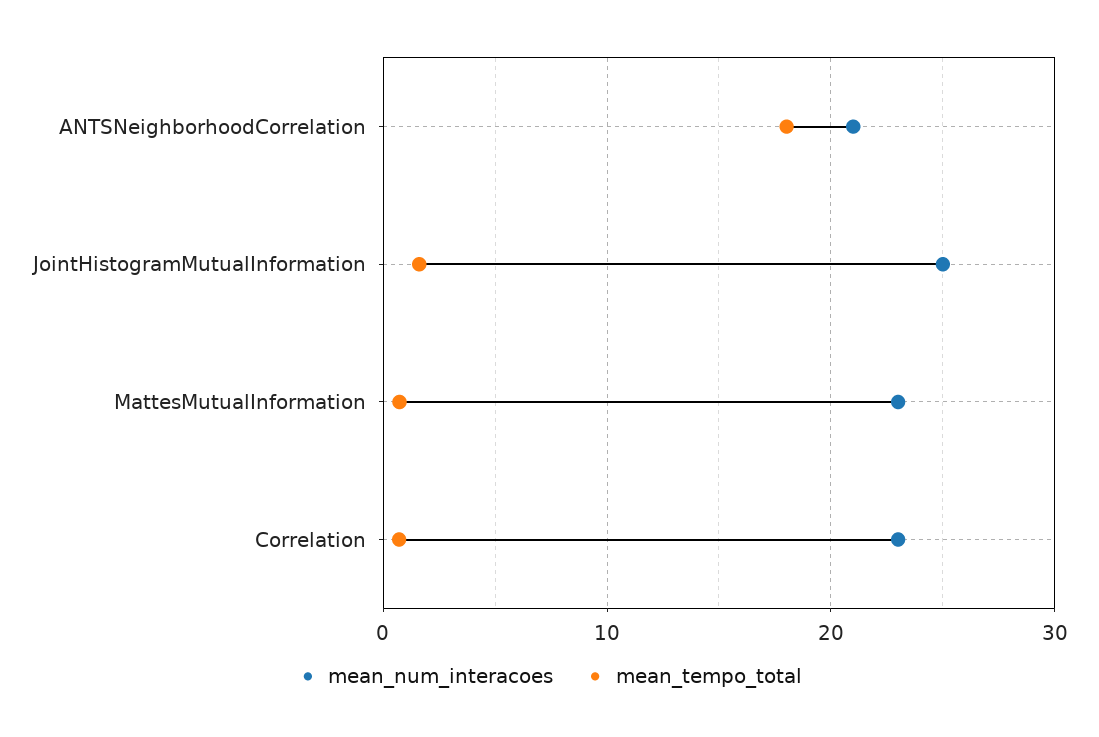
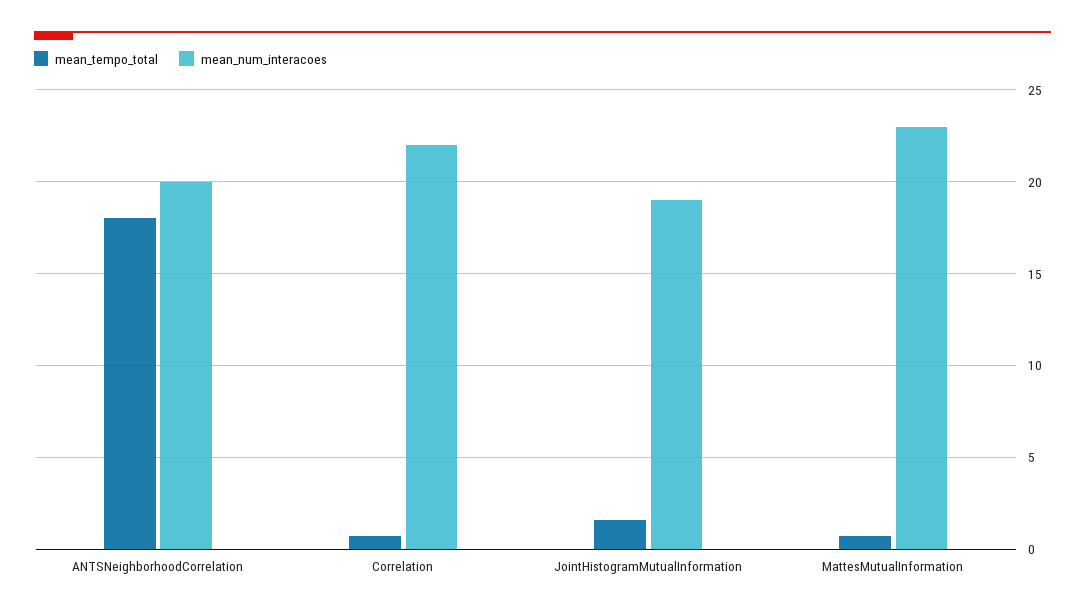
mean_num_interacoes, ANTSNeighborhoodCorrelation: 21 -> 20
mean_num_interacoes, JointHistogramMutualInformation: 25 -> 19
mean_num_interacoes, Correlation: 23 -> 22

